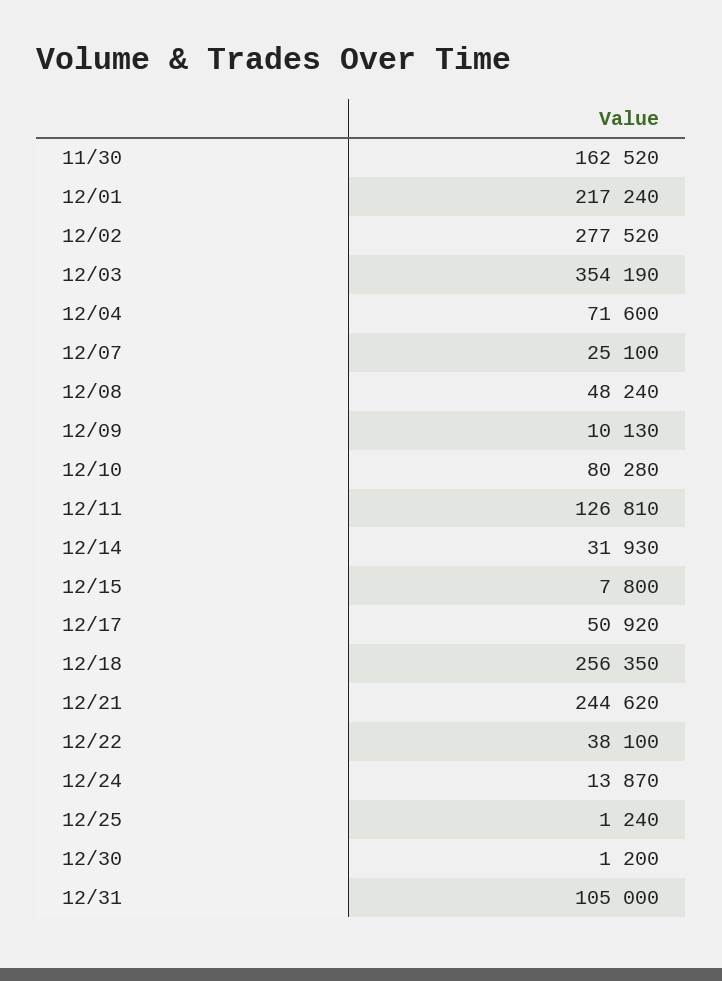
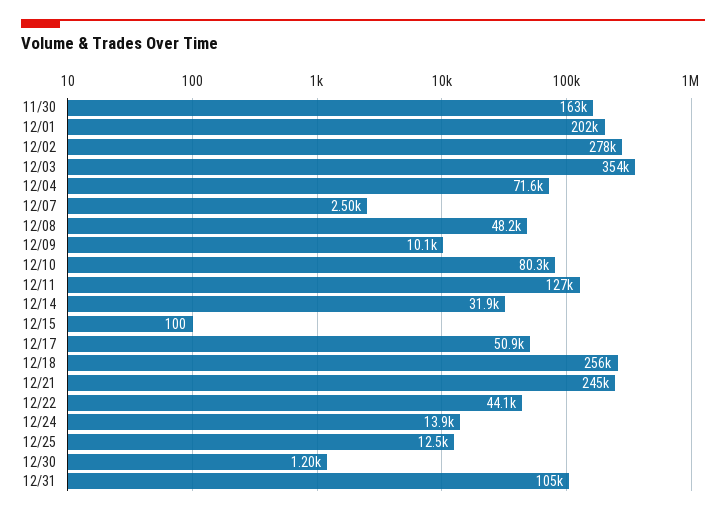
12/01: 217240 -> 202000
12/07: 25100 -> 2500
12/15: 7800 -> 100
12/22: 38100 -> 44100
12/25: 1240 -> 12500

